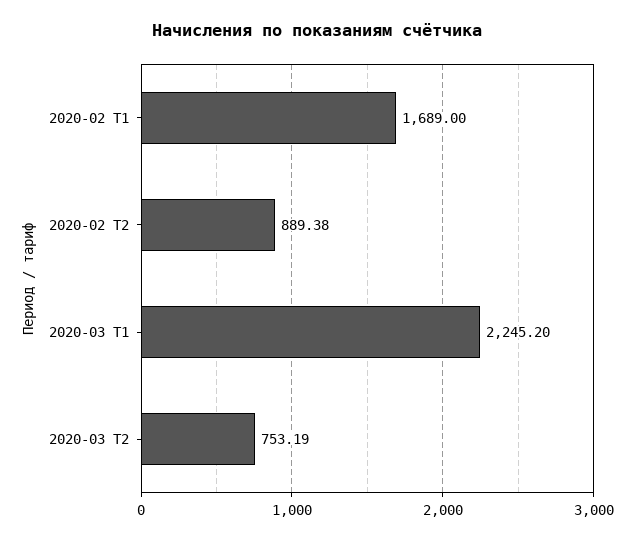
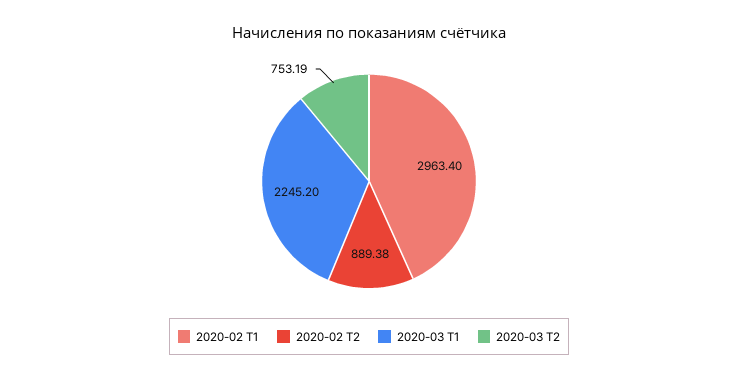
2020-02 Т1: 1689 -> 2963.4

